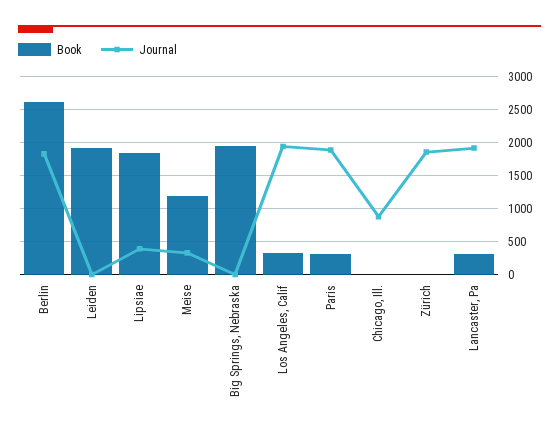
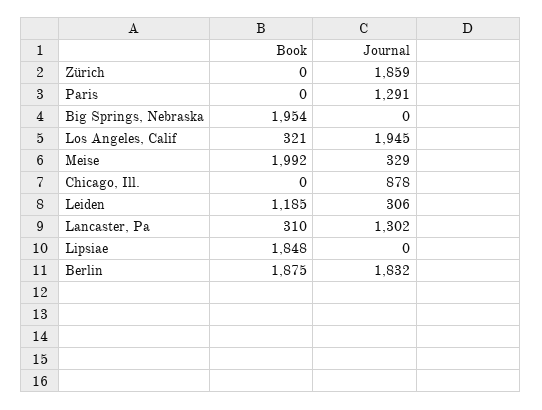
Book, Berlin: 2600 -> 1875
Book, Leiden: 1900 -> 1185
Journal, Leiden: 0 -> 306
Journal, Lipsiae: 400 -> 0
Book, Meise: 1200 -> 1992
Book, Paris: 300 -> 0
Journal, Paris: 1900 -> 1291
Journal, Lancaster, Pa: 1900 -> 1302

